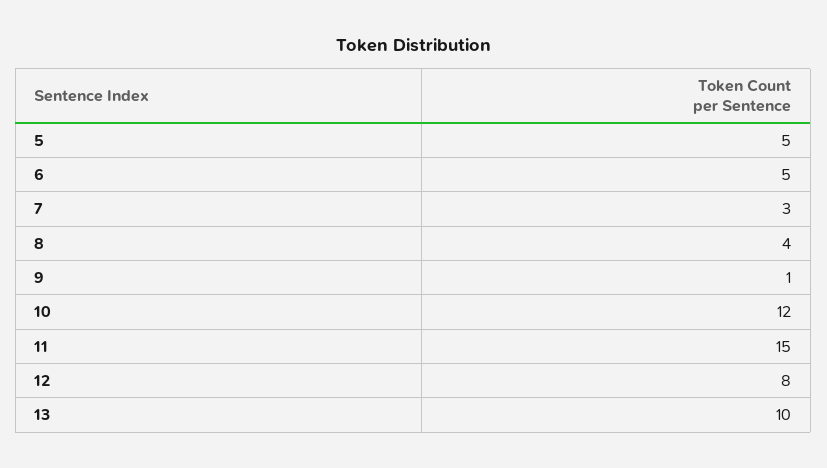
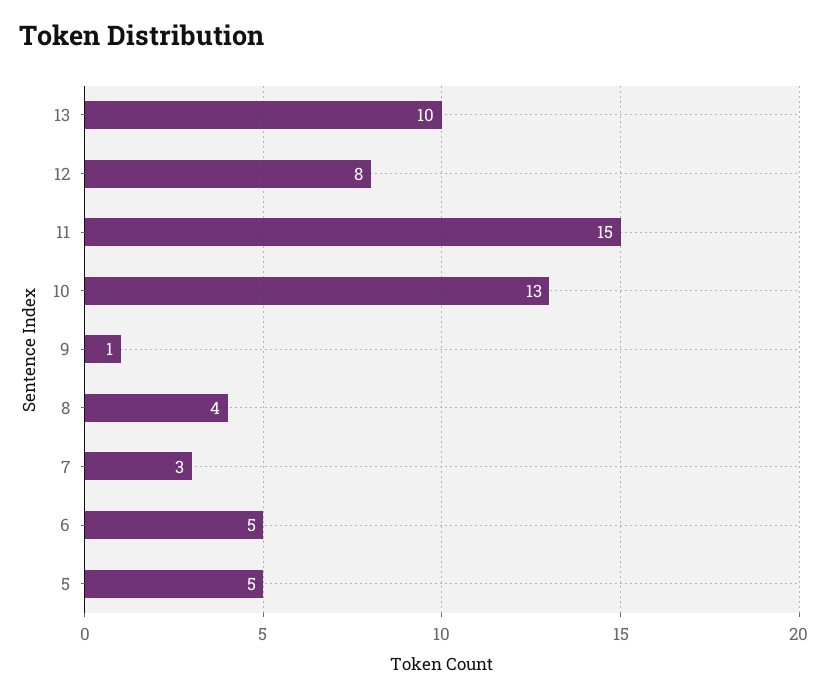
10: 12 -> 13

